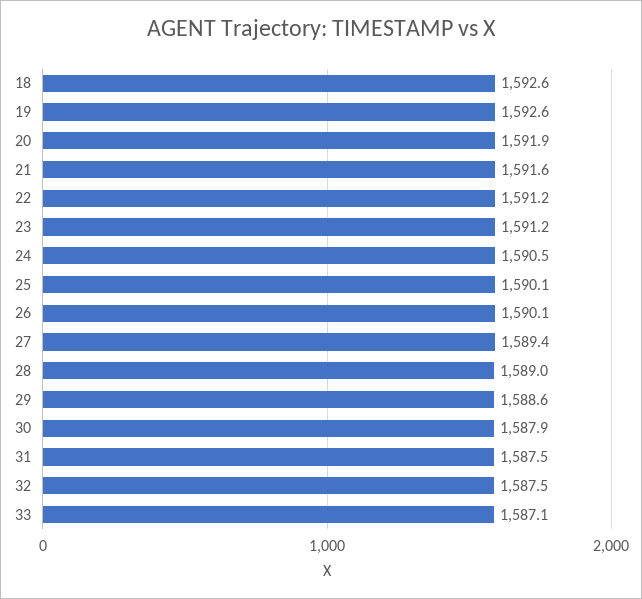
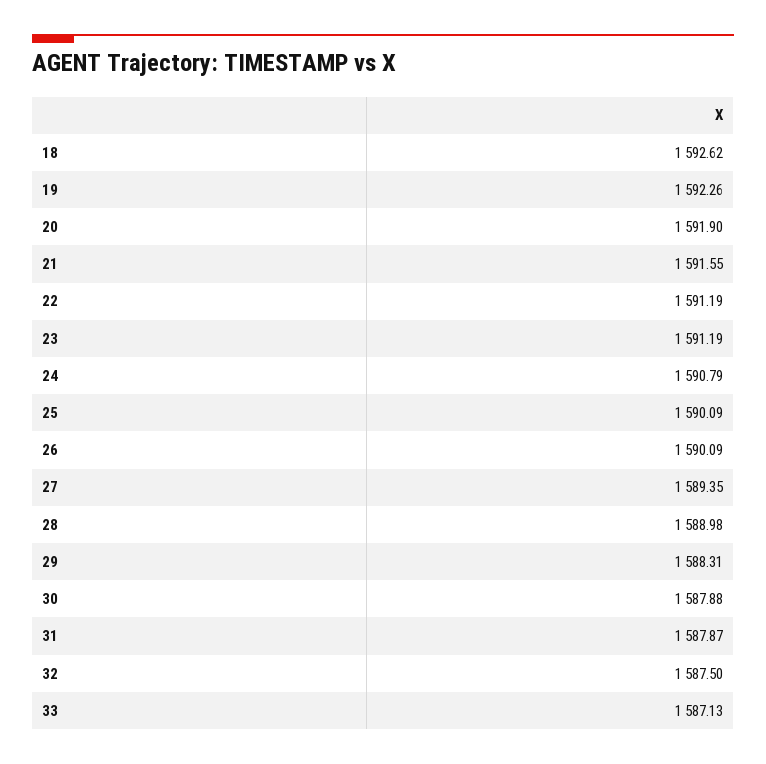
19: 1592.6 -> 1592.26
24: 1590.5 -> 1590.79
29: 1588.6 -> 1588.31
31: 1587.5 -> 1587.87

